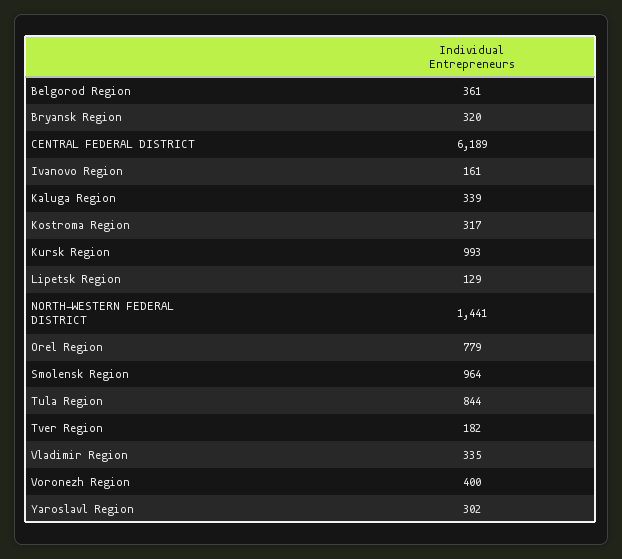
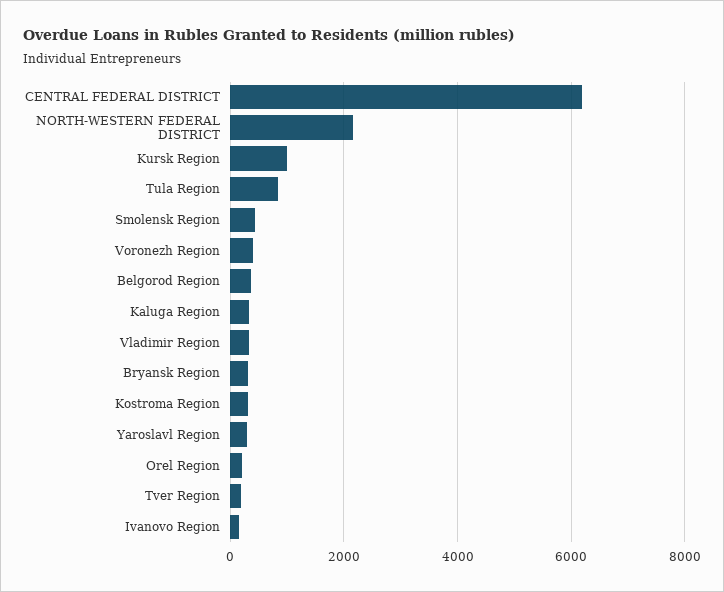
Lipetsk Region: 129 -> none
NORTH-WESTERN FEDERAL DISTRICT: 1441 -> 2200
Orel Region: 779 -> 200
Smolensk Region: 964 -> 400

